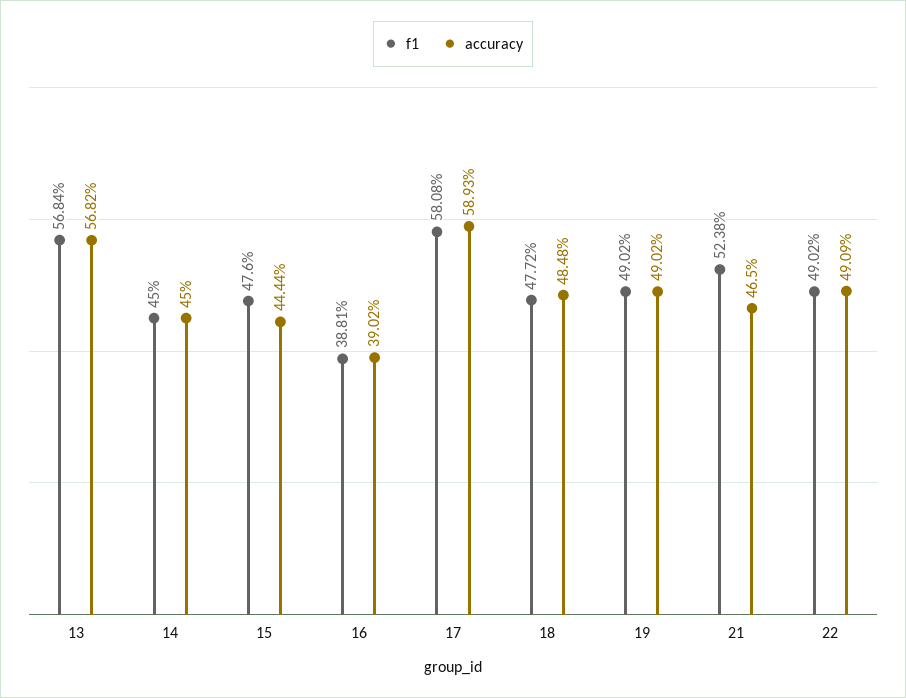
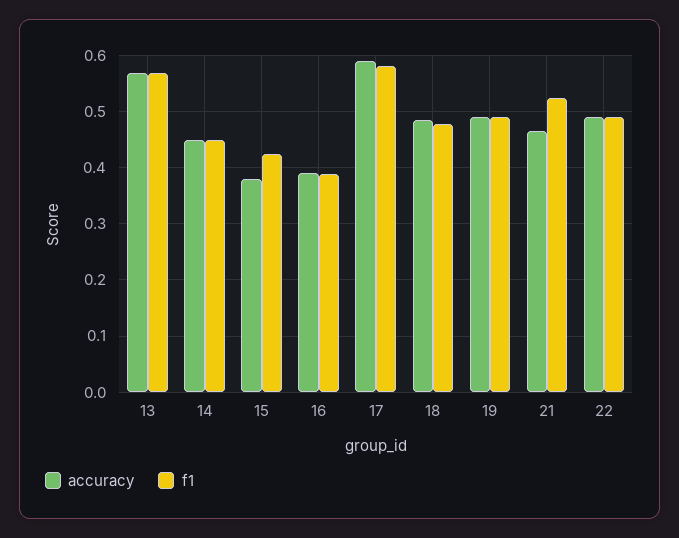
f1, 15: 0.476 -> 0.42
accuracy, 15: 0.4444 -> 0.38

